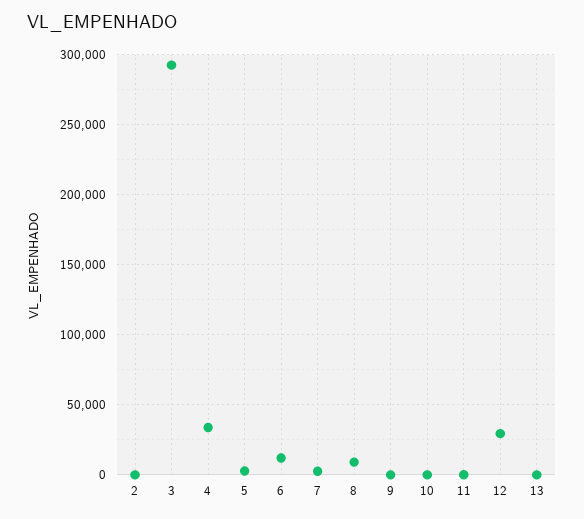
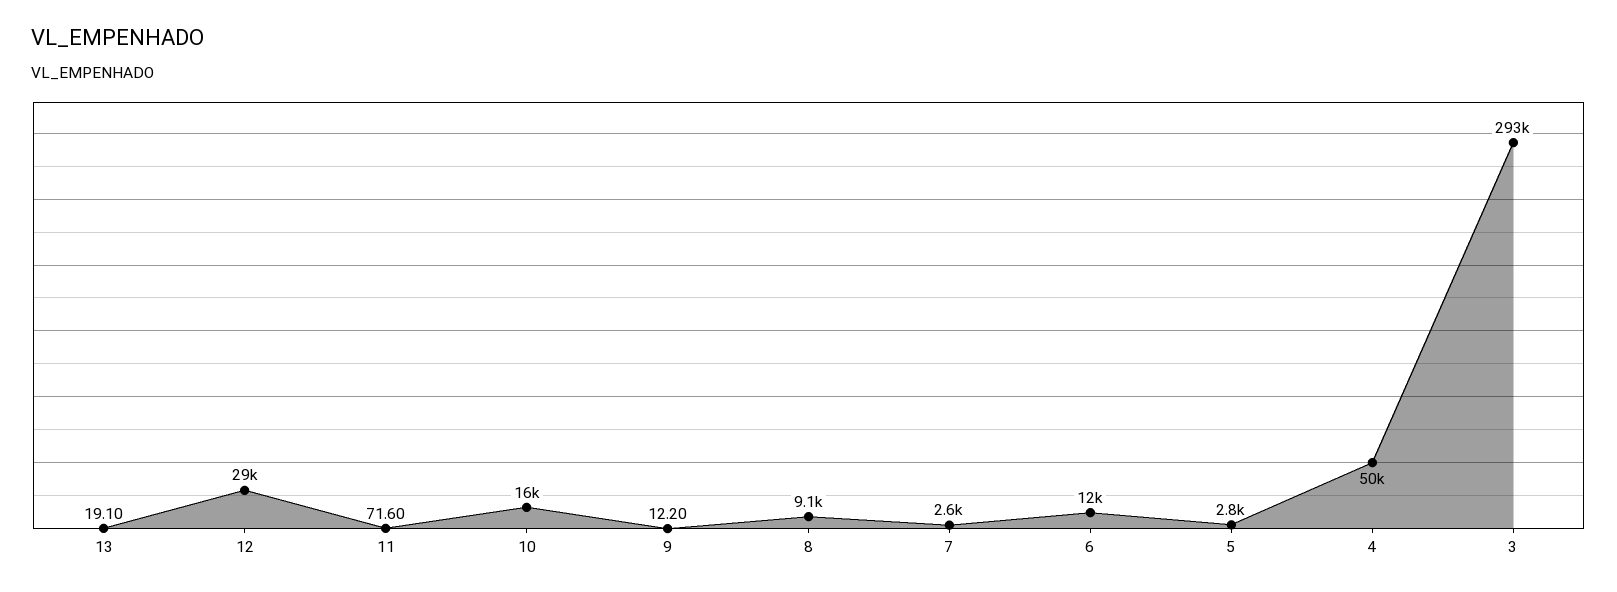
2: 0 -> none
4: 35000 -> 50000
10: 0 -> 16000

